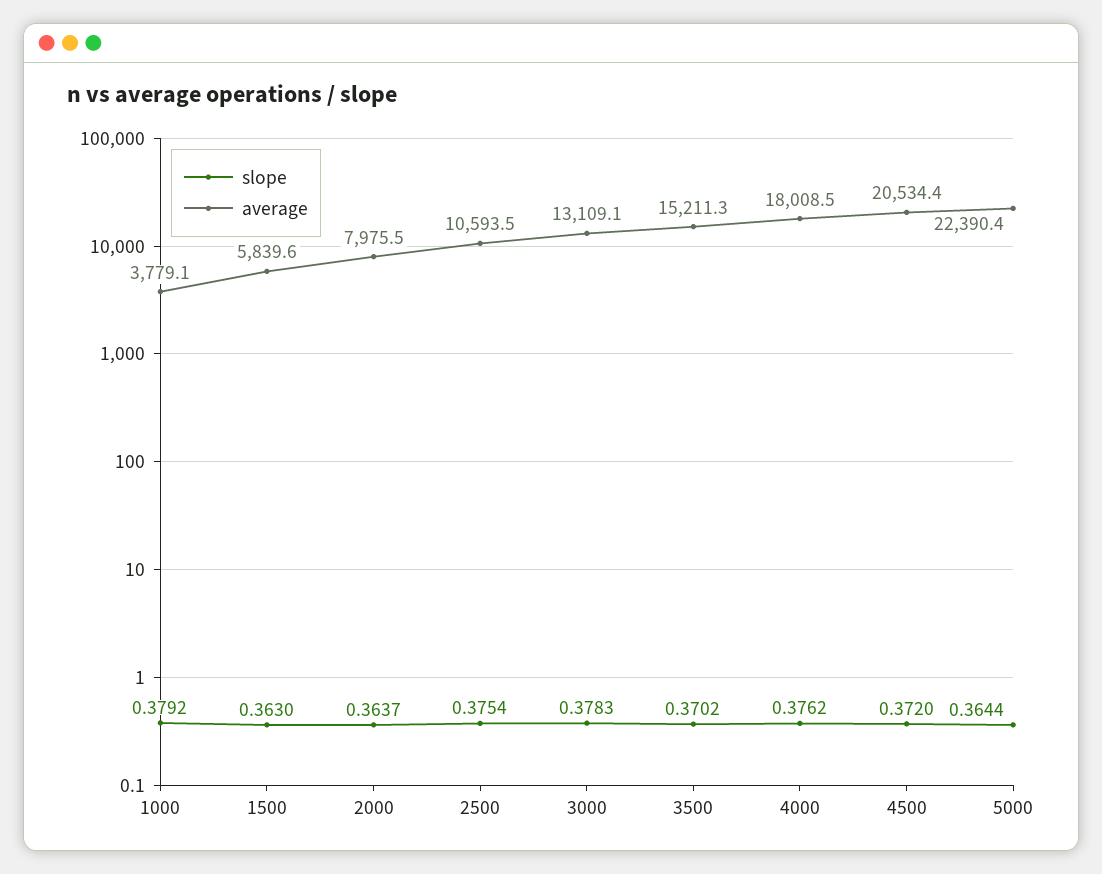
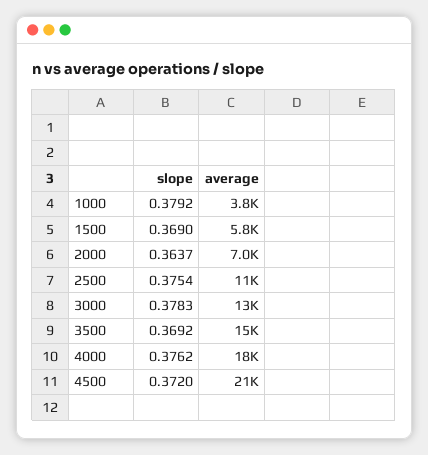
slope, 1500: 0.363 -> 0.369
average, 2000: 7975.5 -> 7000
slope, 3500: 0.3702 -> 0.3692
slope, 5000: 0.3644 -> none
average, 5000: 22390.4 -> none

